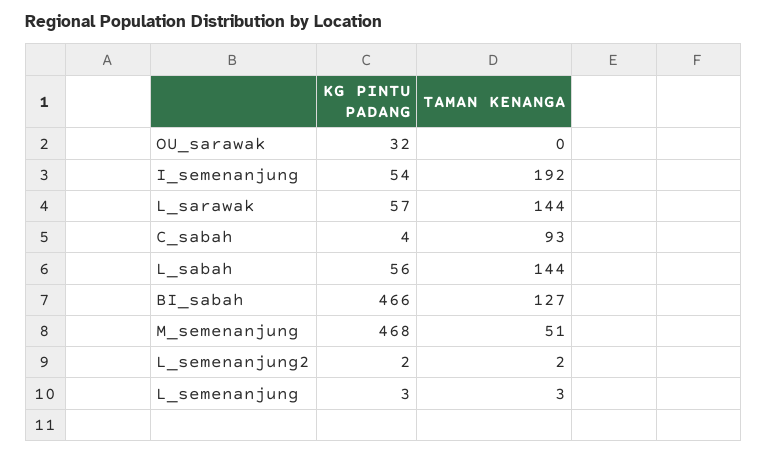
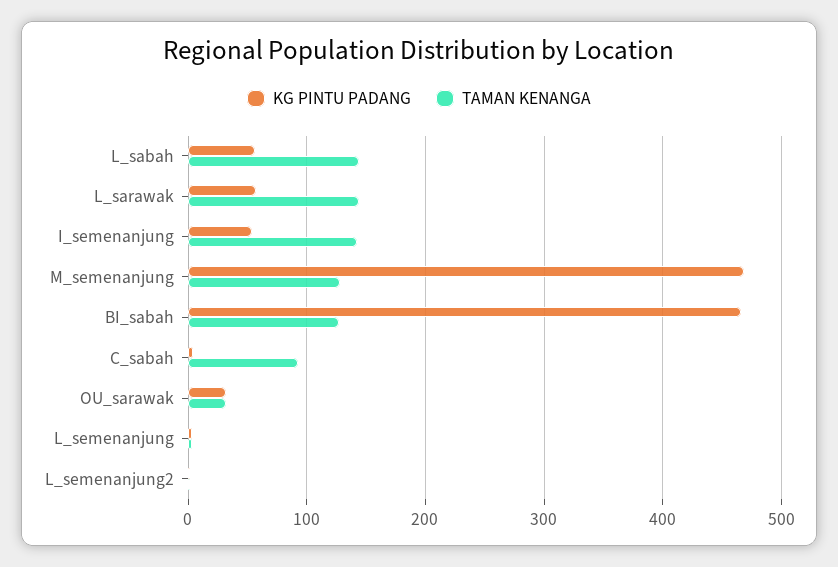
TAMAN KENANGA, OU_sarawak: 0 -> 30
TAMAN KENANGA, I_semenanjung: 192 -> 140
TAMAN KENANGA, M_semenanjung: 51 -> 130

